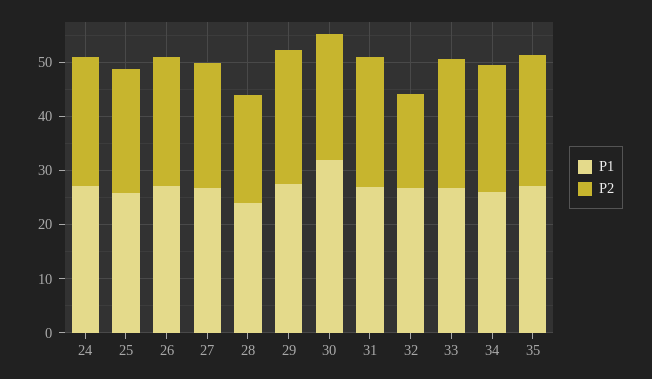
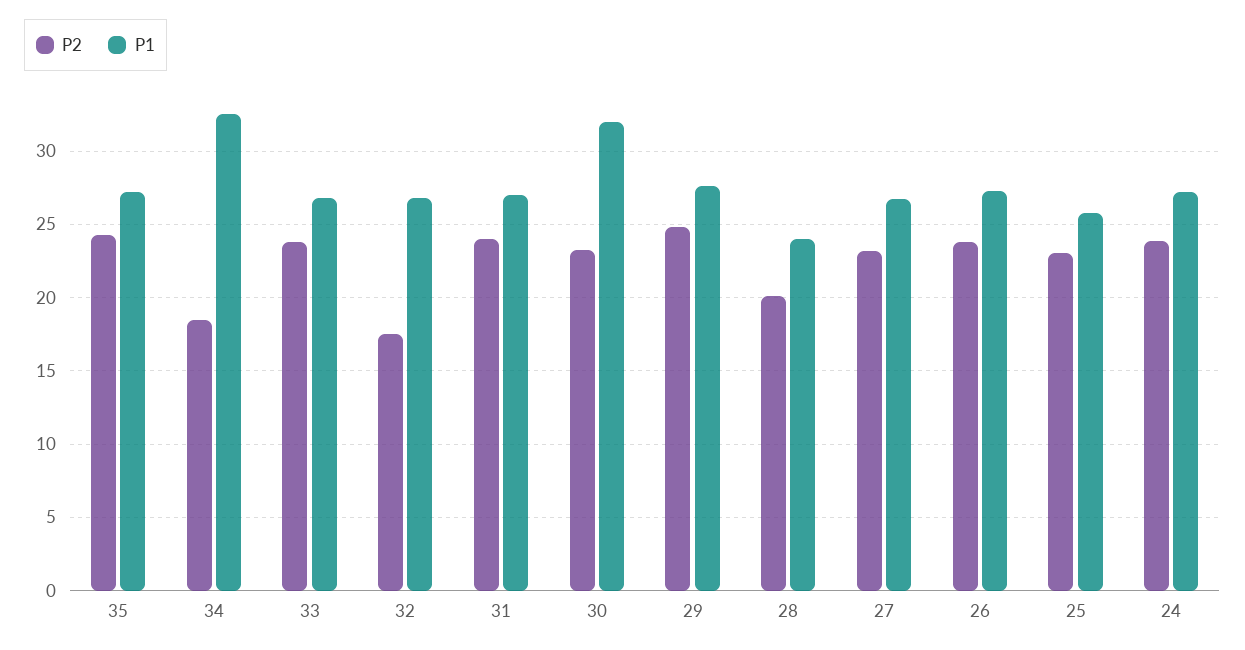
P1, 34: 26 -> 32.5
P2, 34: 24 -> 18.5

